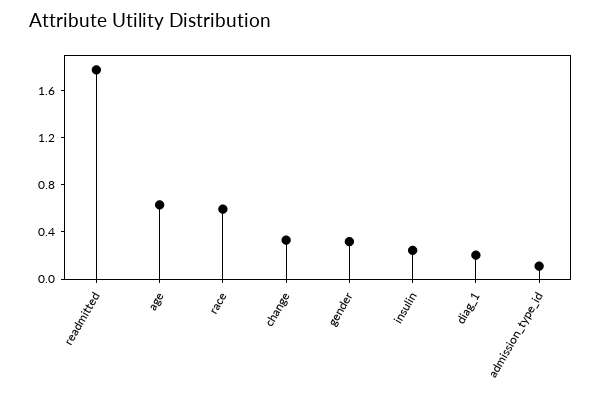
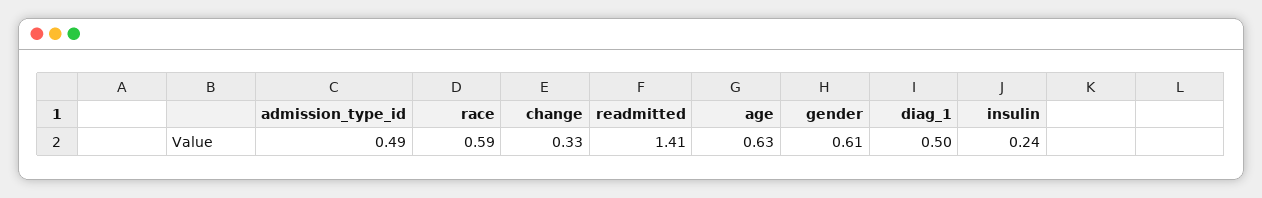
readmitted: 1.8 -> 1.41
gender: 0.3 -> 0.61
diag_1: 0.2 -> 0.5
admission_type_id: 0.1 -> 0.49

